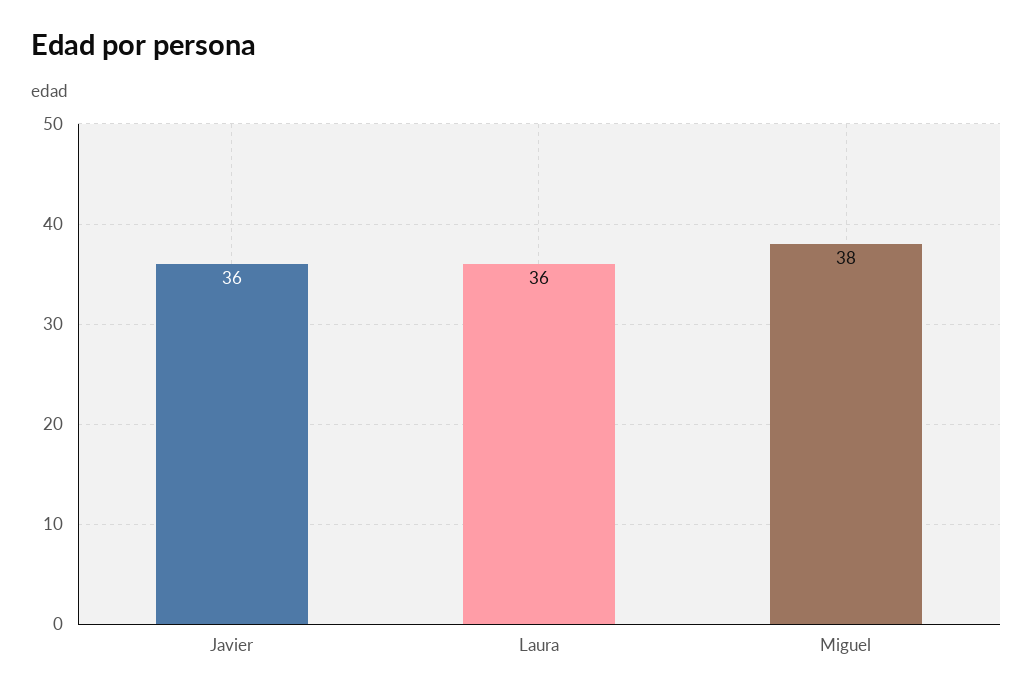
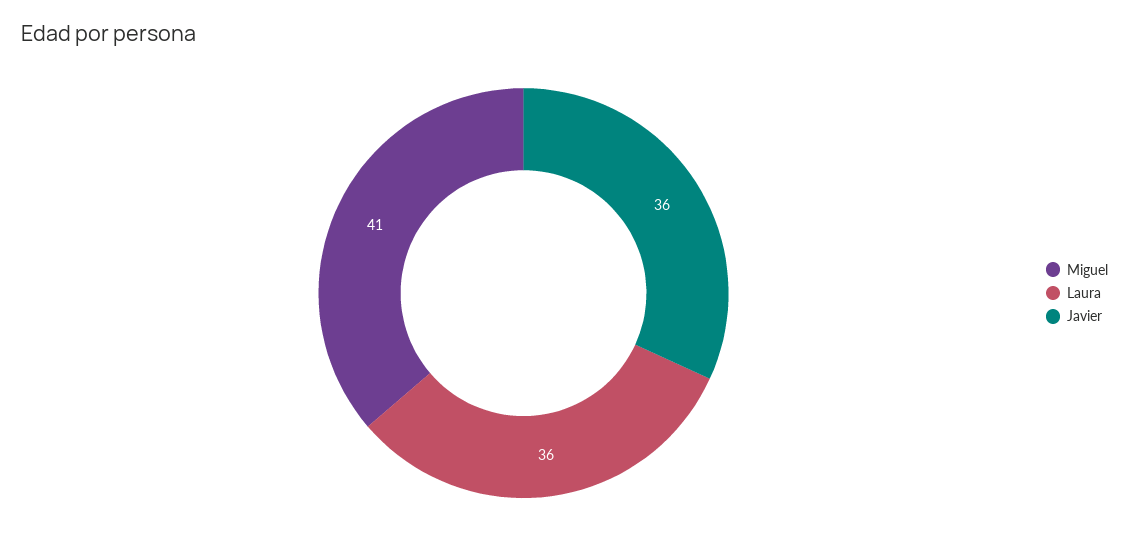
Miguel: 38 -> 41

